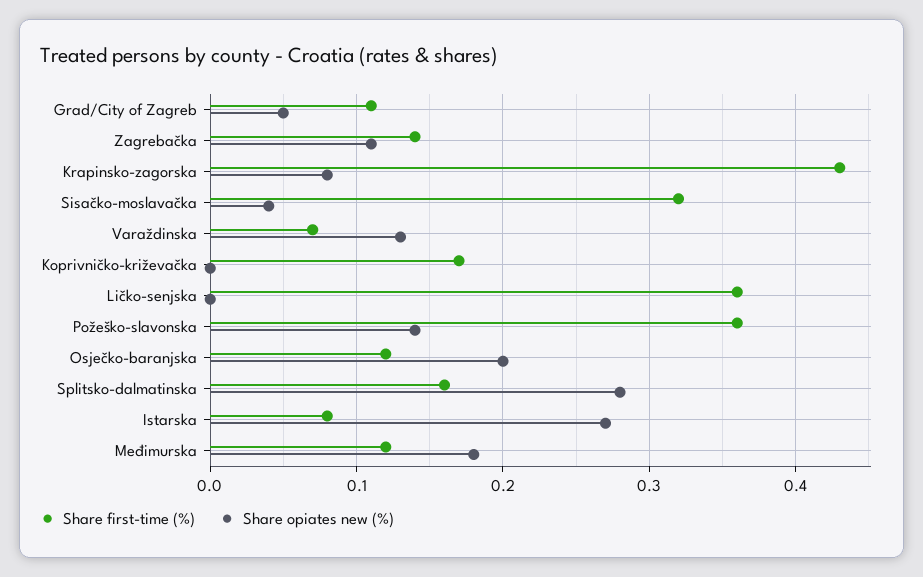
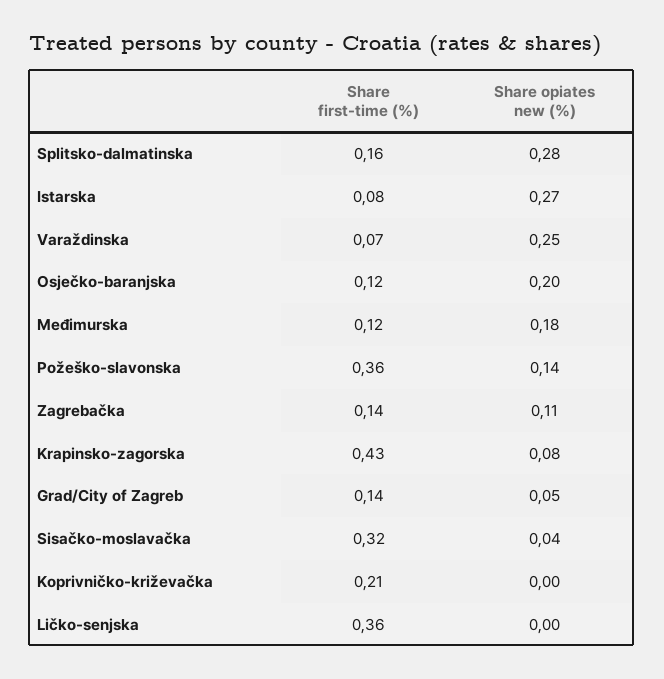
Share first-time (%), Grad/City of Zagreb: 0.11 -> 0.14
Share opiates new (%), Varaždinska: 0.13 -> 0.25
Share first-time (%), Koprivničko-križevačka: 0.17 -> 0.21

